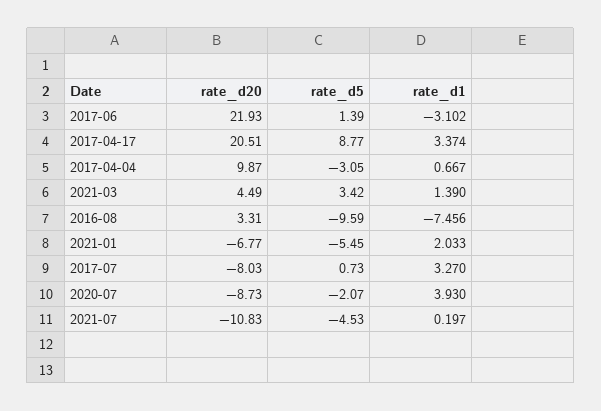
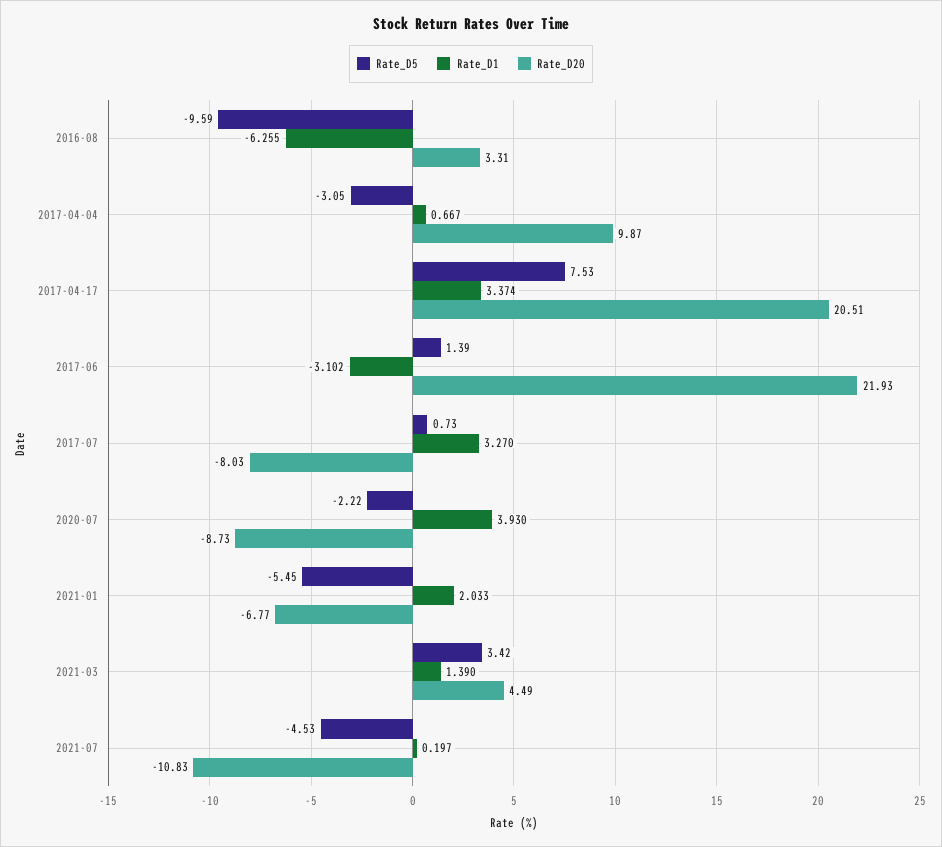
rate_d5, 2017-04-17: 8.77 -> 7.53
rate_d1, 2016-08: -7.456 -> -6.255
rate_d5, 2020-07: -2.07 -> -2.22

